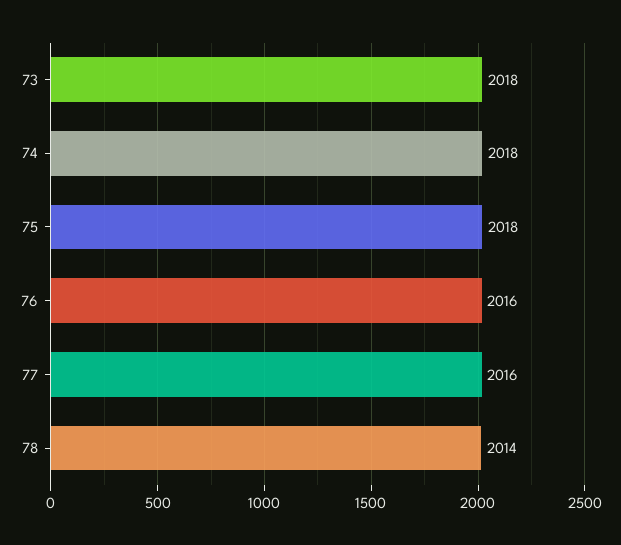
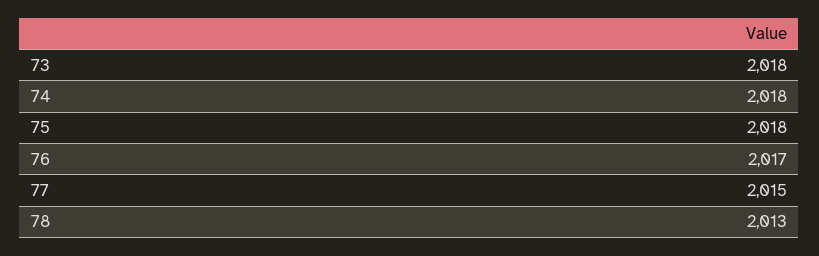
76: 2016 -> 2017
77: 2016 -> 2015
78: 2014 -> 2013

